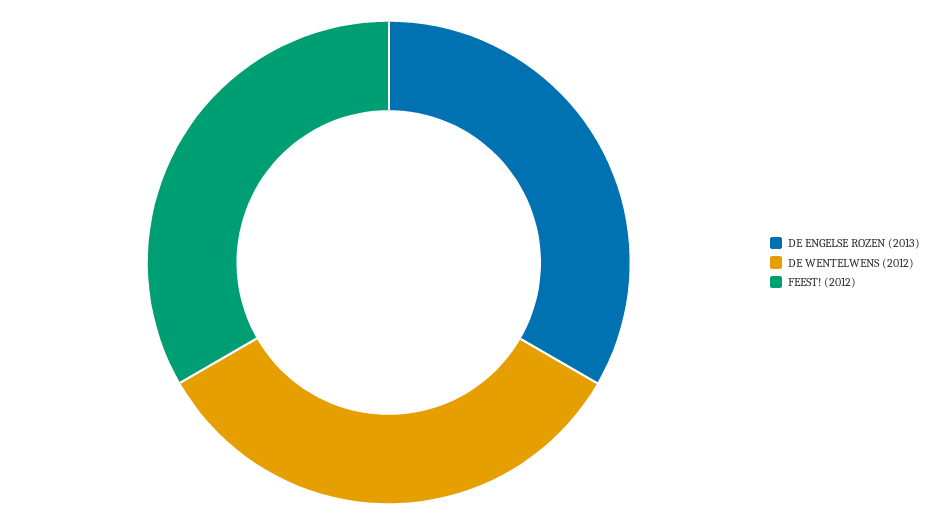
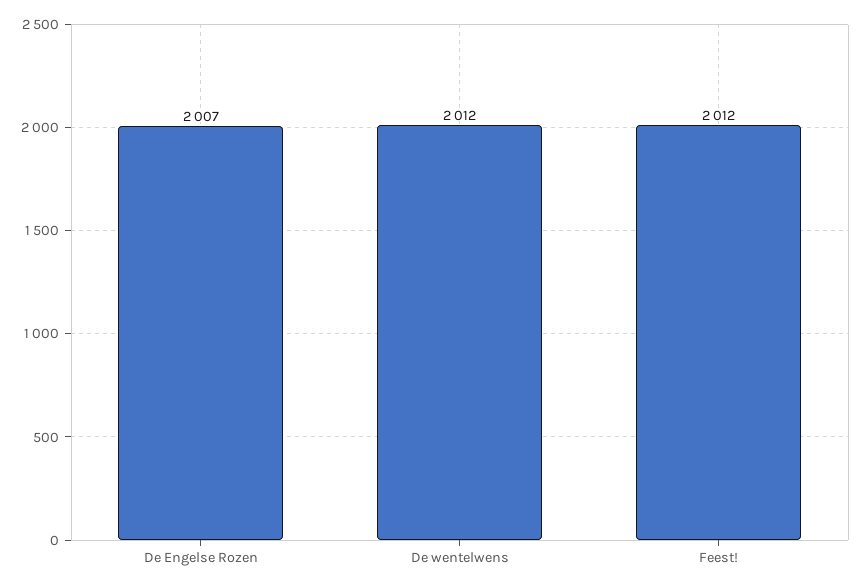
DE ENGELSE ROZEN: 2013 -> 2007

